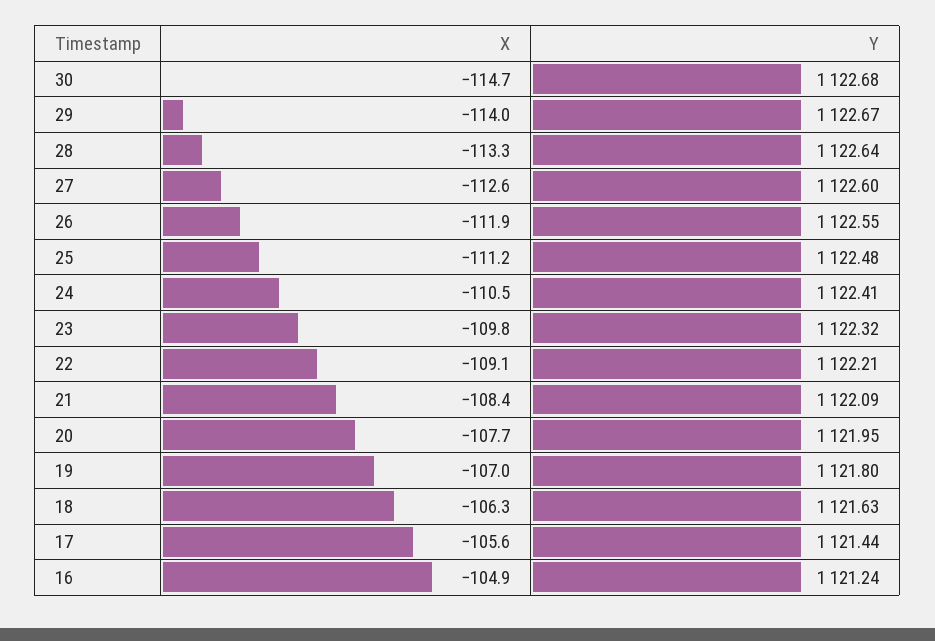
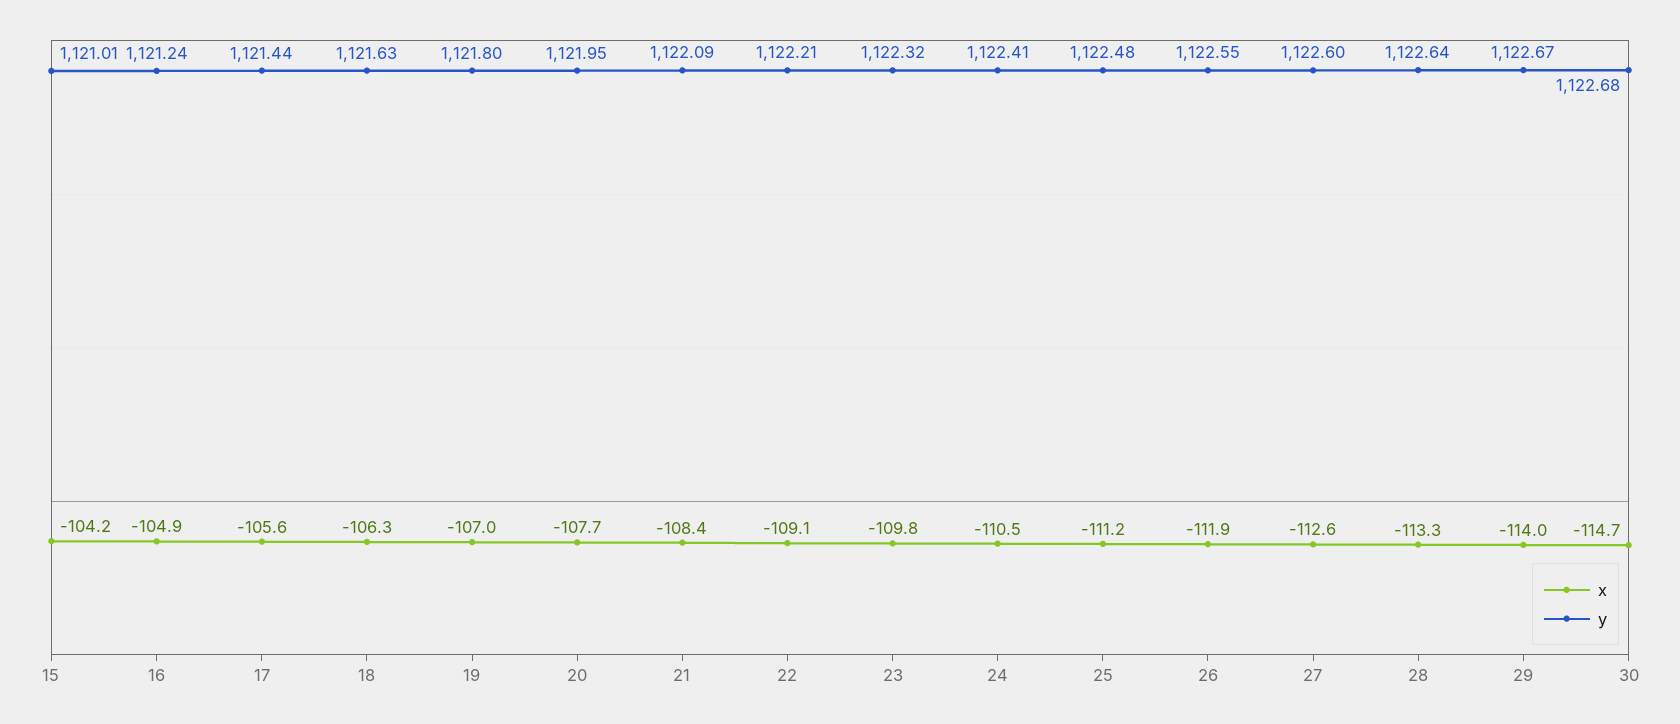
X, 15: none -> -104.2
Y, 15: none -> 1121.01

